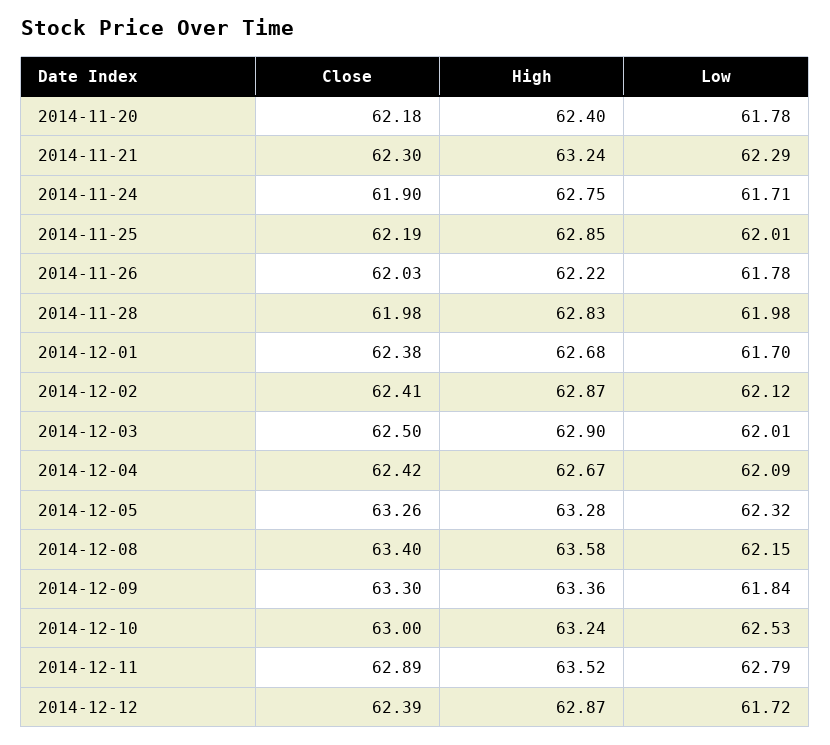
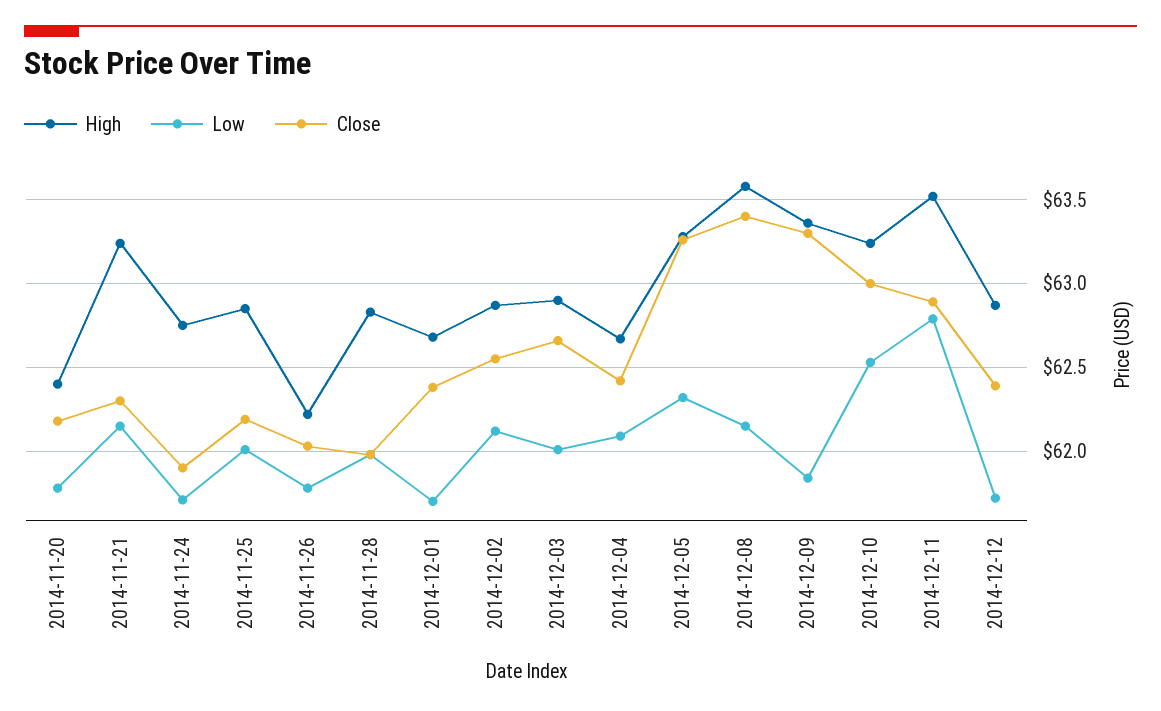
Low, 2014-11-21: 62.29 -> 62.15
Close, 2014-12-02: 62.41 -> 62.55
Close, 2014-12-03: 62.5 -> 62.65

